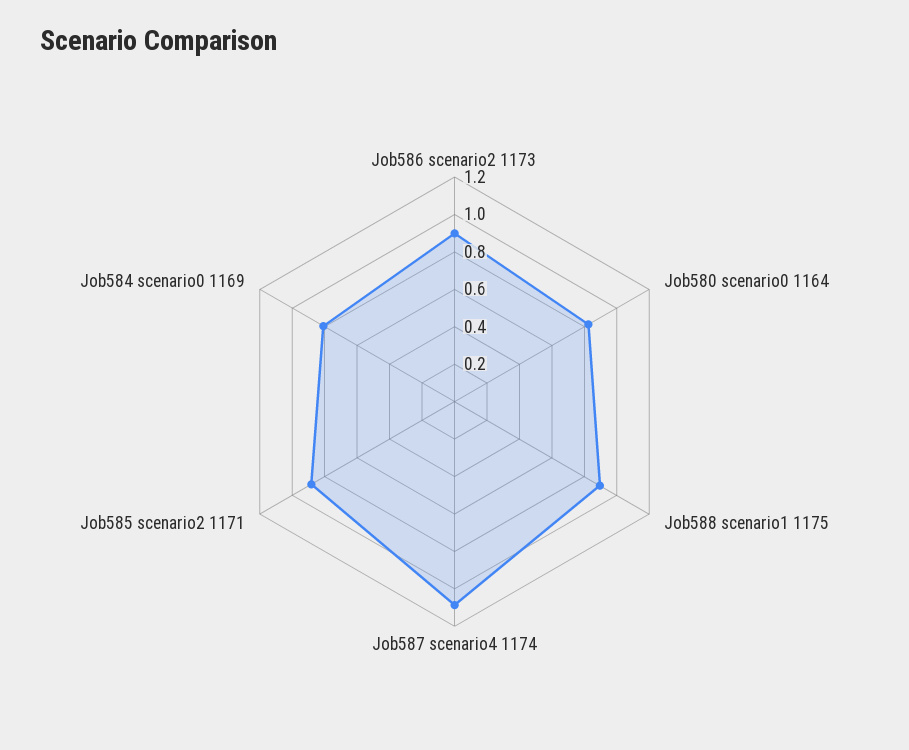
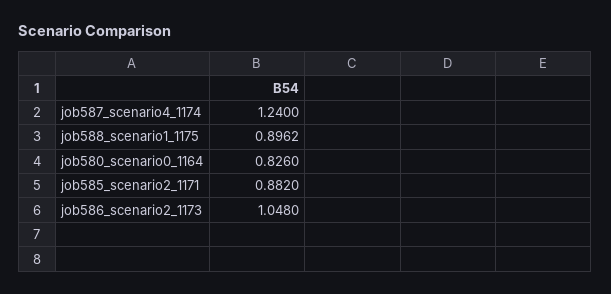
Job586 scenario2 1173: 0.9 -> 1.048
Job587 scenario4 1174: 1.1 -> 1.24
Job584 scenario0 1169: 0.8 -> none

